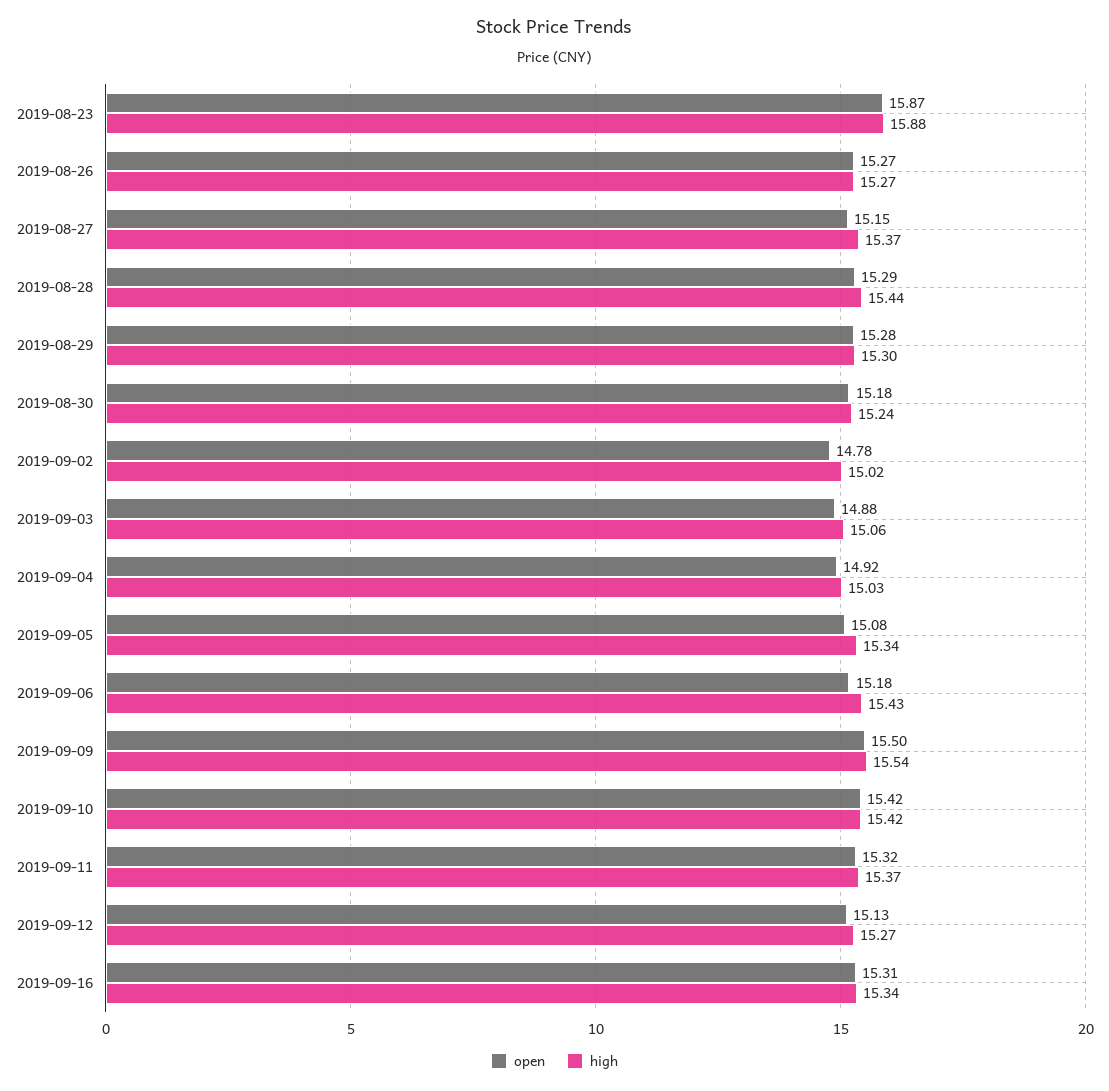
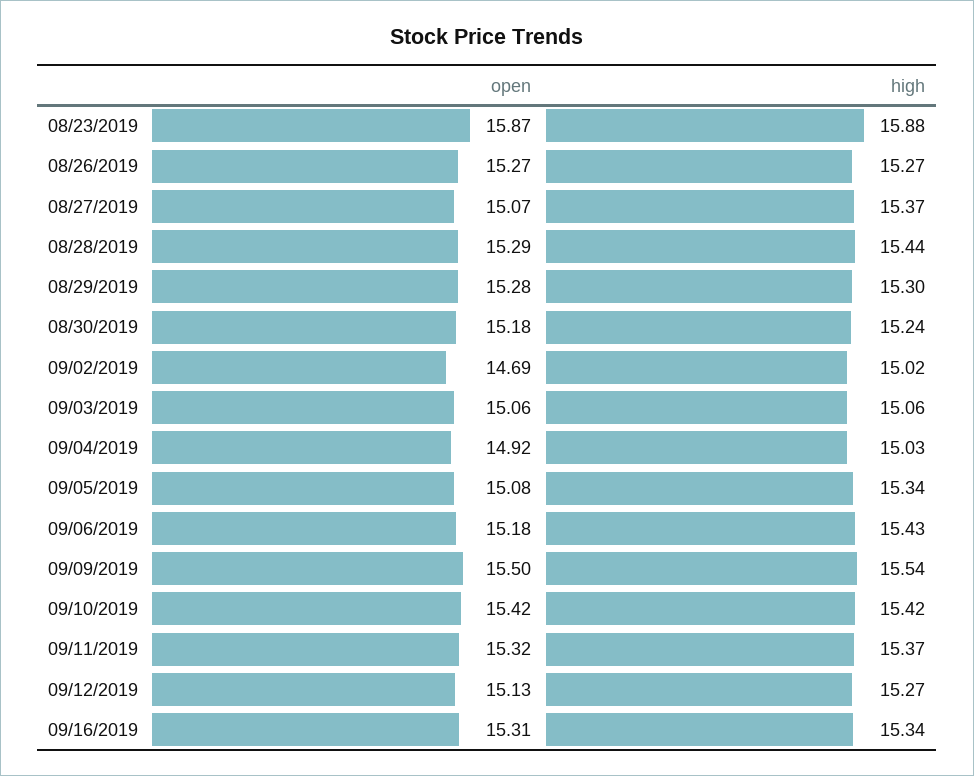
open, 2019-08-27: 15.15 -> 15.07
open, 2019-09-02: 14.78 -> 14.69
open, 2019-09-03: 14.88 -> 15.06

